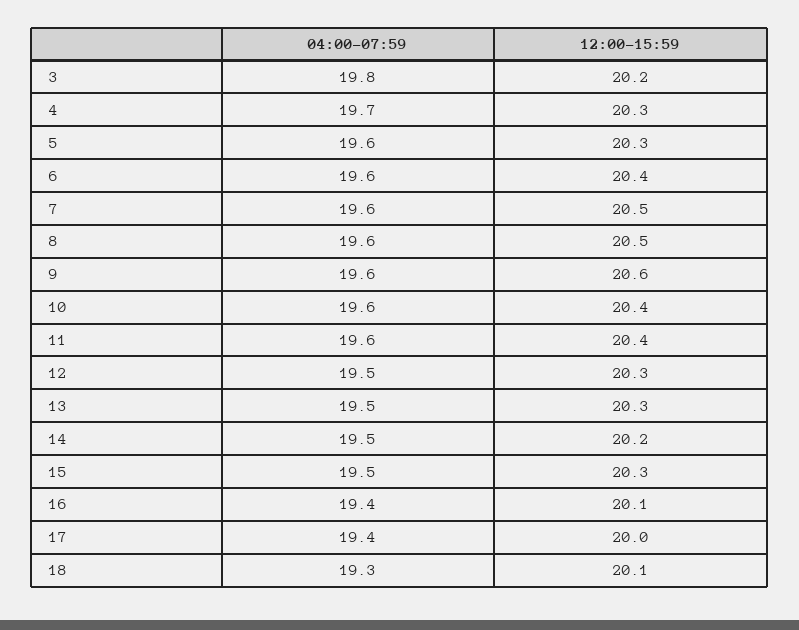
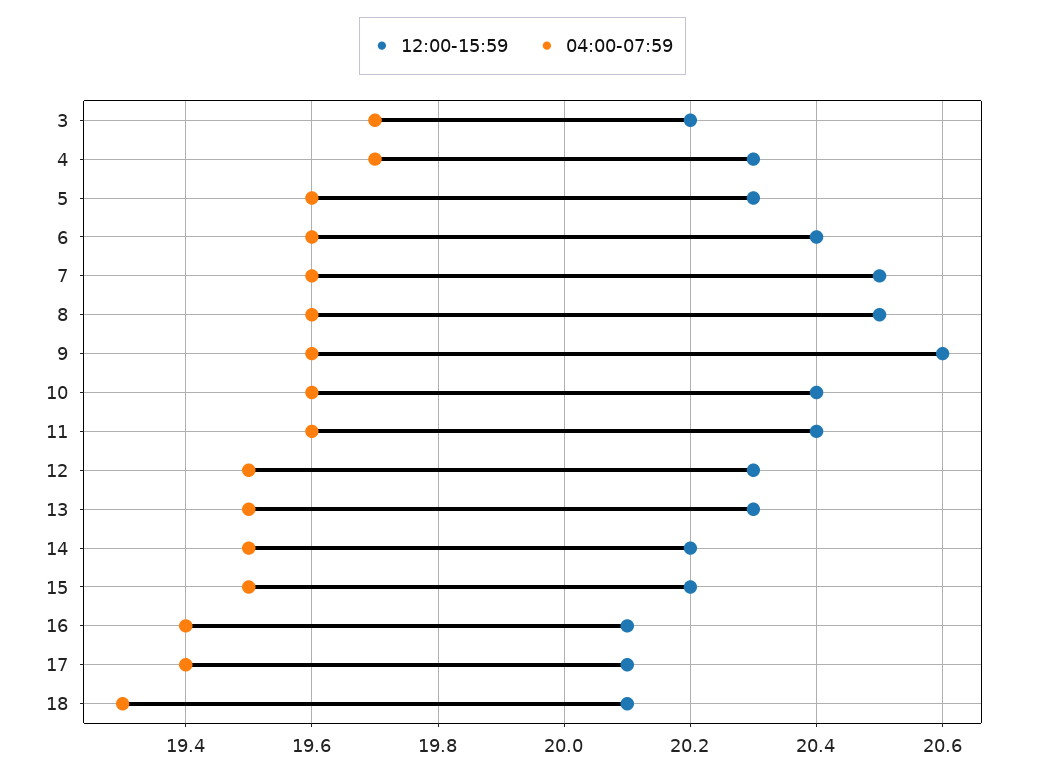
04:00-07:59, 3: 19.8 -> 19.7
12:00-15:59, 15: 20.3 -> 20.2
12:00-15:59, 17: 20 -> 20.1

